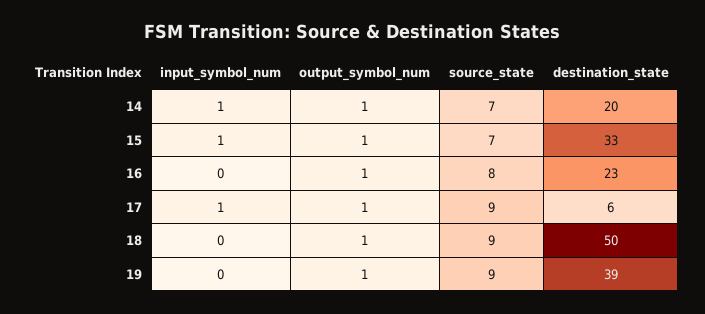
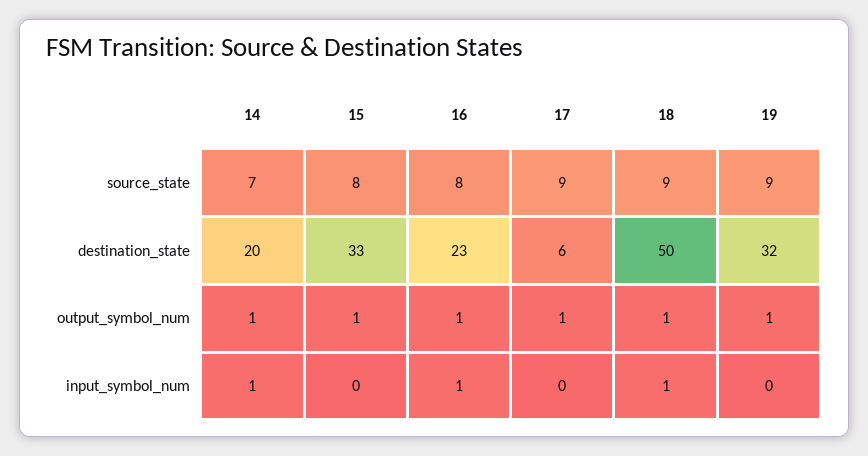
input_symbol_num, 15: 1 -> 0
source_state, 15: 7 -> 8
input_symbol_num, 16: 0 -> 1
input_symbol_num, 17: 1 -> 0
input_symbol_num, 18: 0 -> 1
destination_state, 19: 39 -> 32

